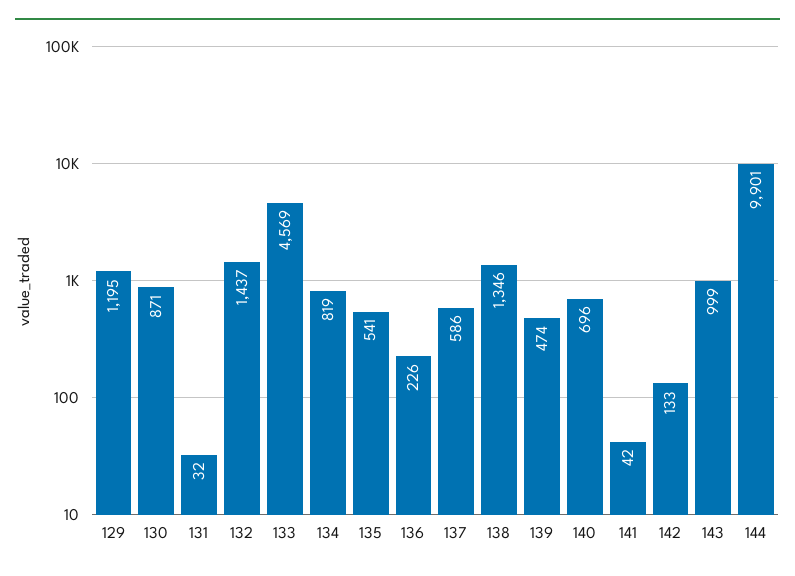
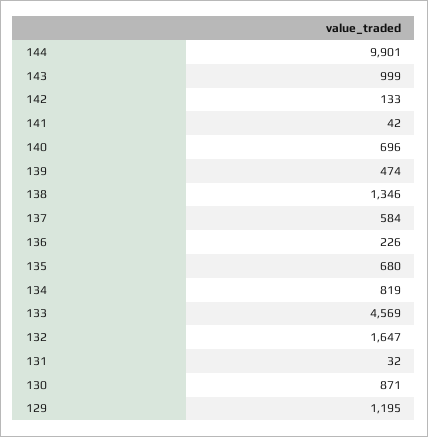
132: 1437 -> 1647
135: 541 -> 680
137: 586 -> 584

